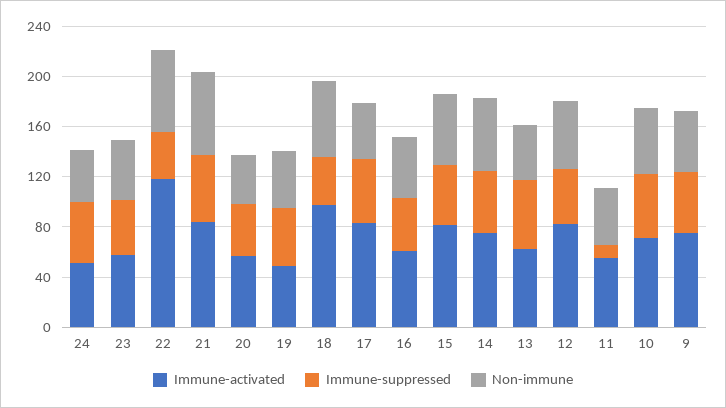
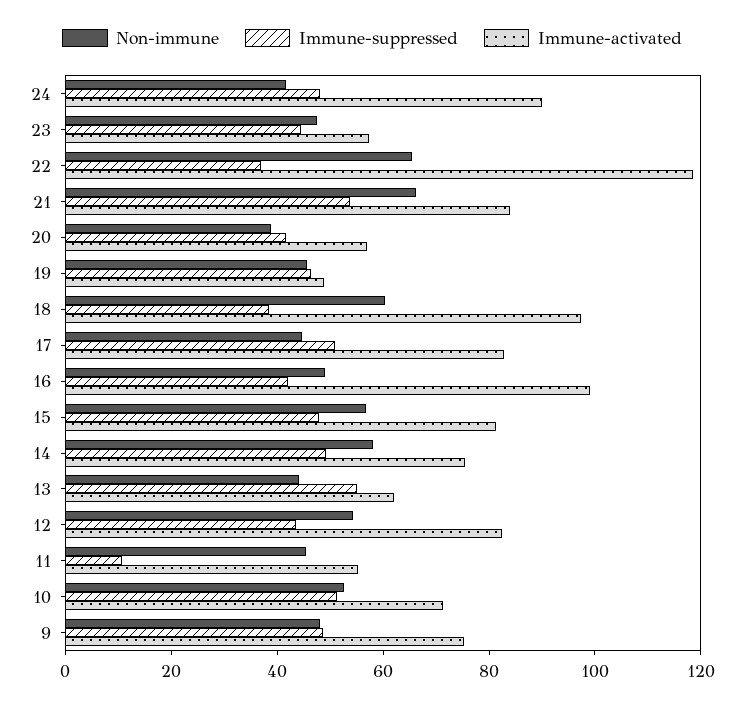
Immune-activated, 24: 50 -> 90
Immune-activated, 16: 60 -> 100

